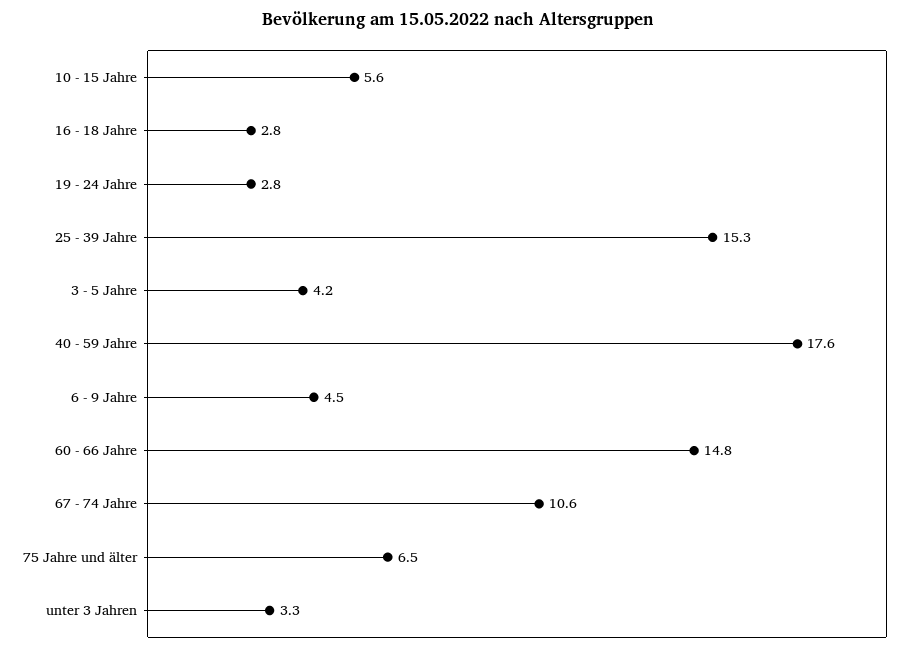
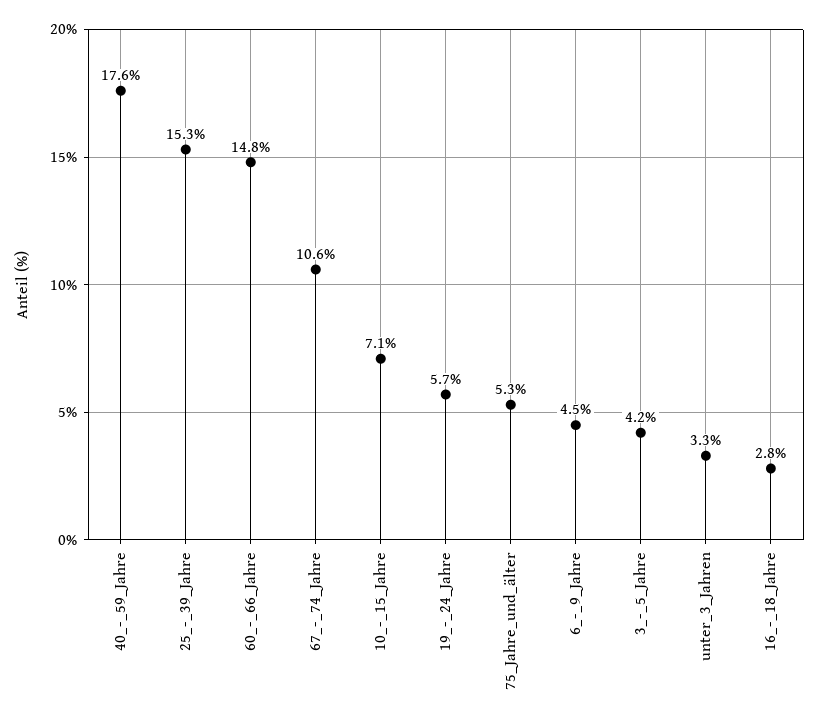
10 - 15 Jahre: 5.6 -> 7.1
19 - 24 Jahre: 2.8 -> 5.7
75 Jahre und älter: 6.5 -> 5.3

